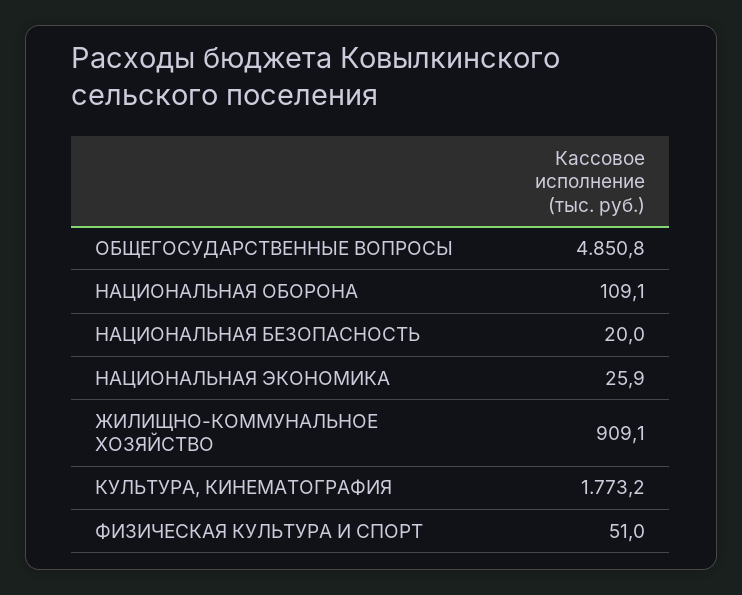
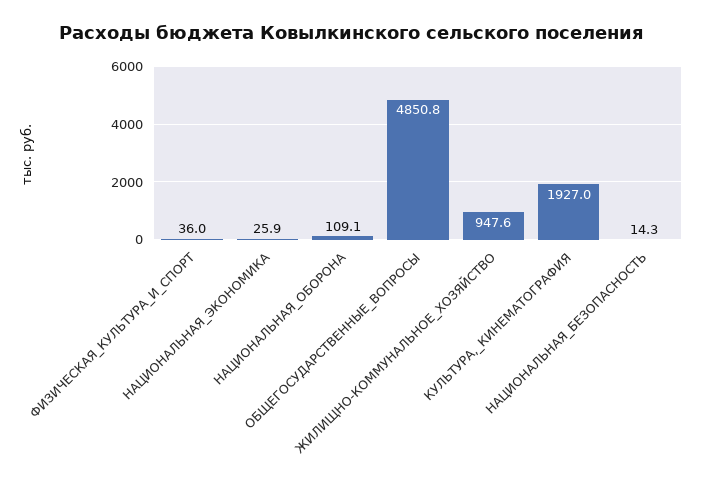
НАЦИОНАЛЬНАЯ БЕЗОПАСНОСТЬ: 20 -> 14.3
ЖИЛИЩНО-КОММУНАЛЬНОЕ ХОЗЯЙСТВО: 909.1 -> 947.6
КУЛЬТУРА, КИНЕМАТОГРАФИЯ: 1773.2 -> 1927
ФИЗИЧЕСКАЯ КУЛЬТУРА И СПОРТ: 51 -> 36

